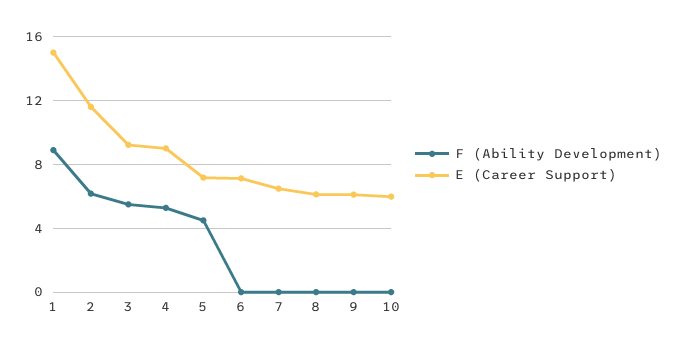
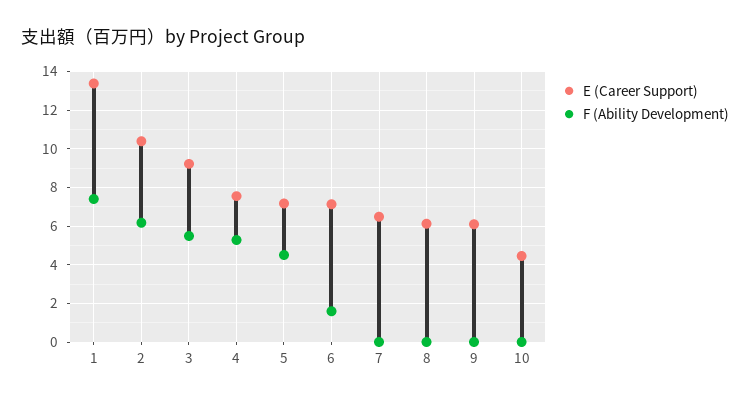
F (Ability Development), 1: 9 -> 7.5
E (Career Support), 1: 15 -> 13.5
E (Career Support), 2: 11.5 -> 10.5
E (Career Support), 4: 9 -> 7.5
F (Ability Development), 6: 0 -> 1.5
E (Career Support), 10: 6 -> 4.5

